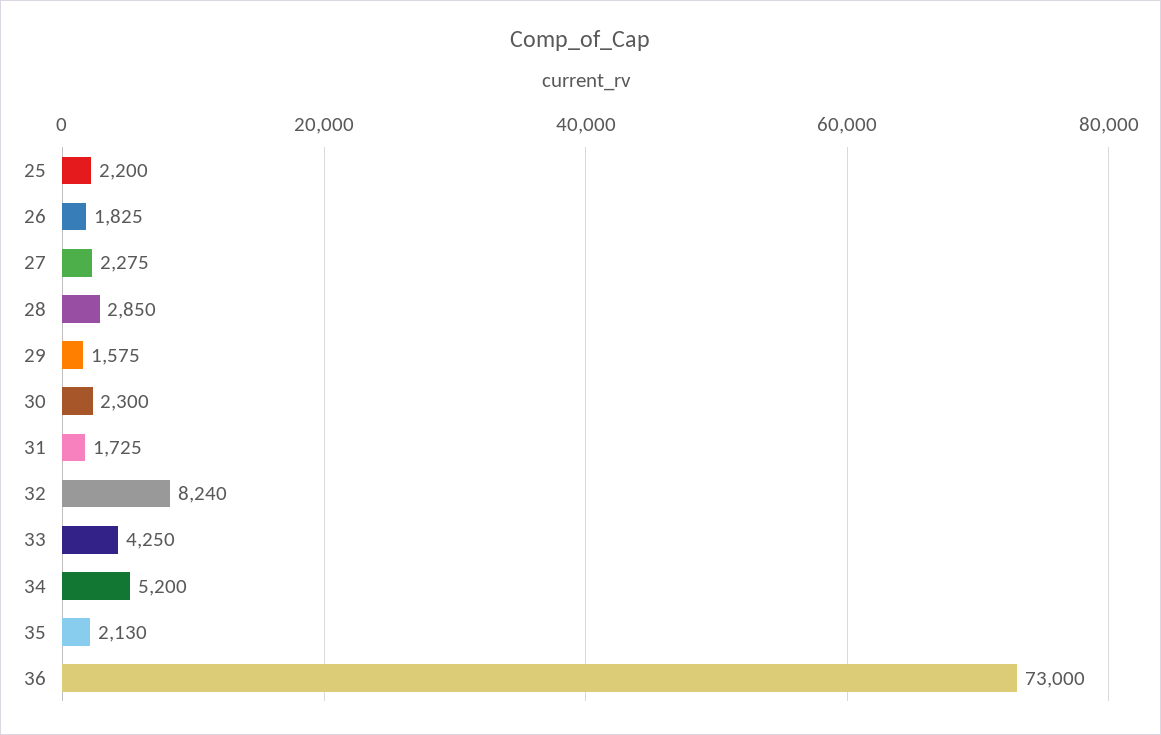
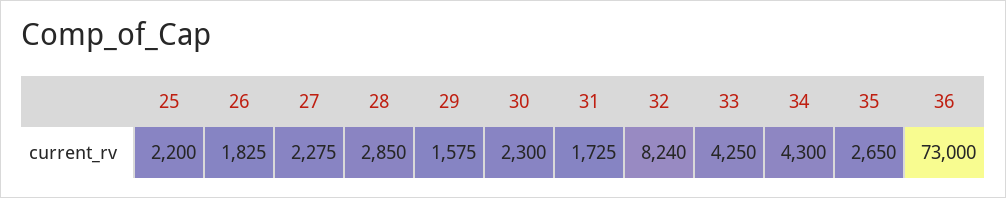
34: 5200 -> 4300
35: 2130 -> 2650

